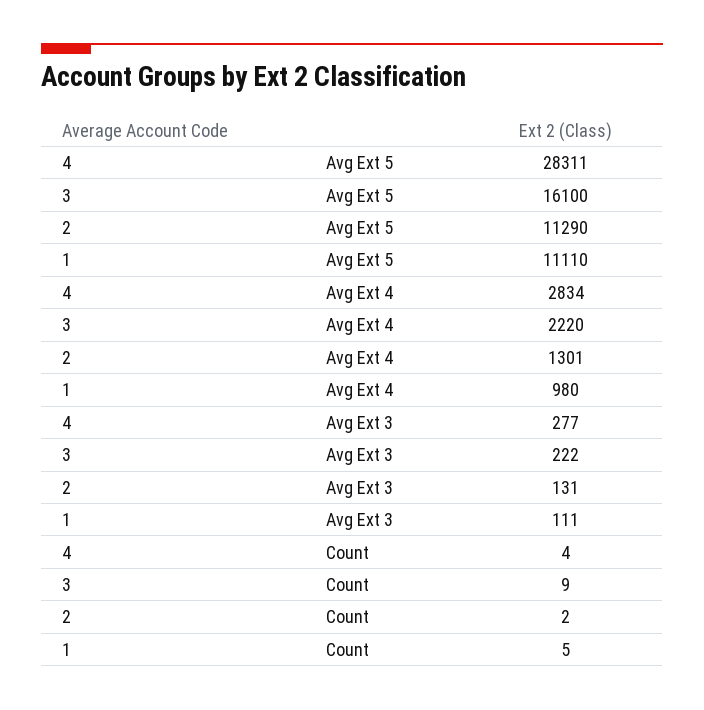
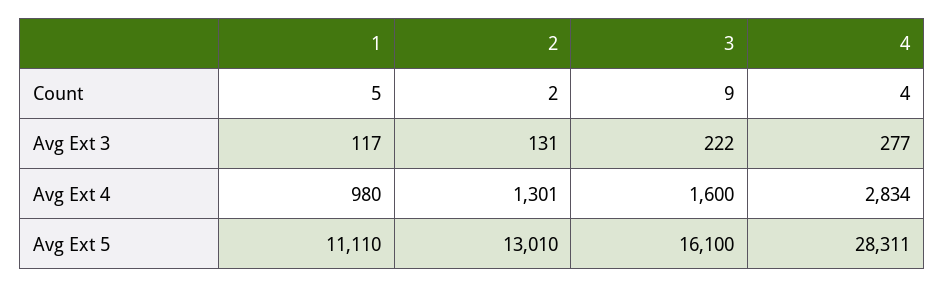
2, Avg Ext 5: 11290 -> 13010
3, Avg Ext 4: 2220 -> 1600
1, Avg Ext 3: 111 -> 117

